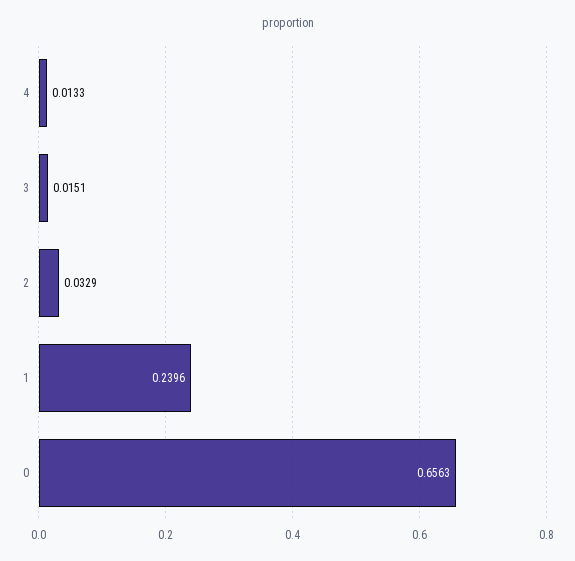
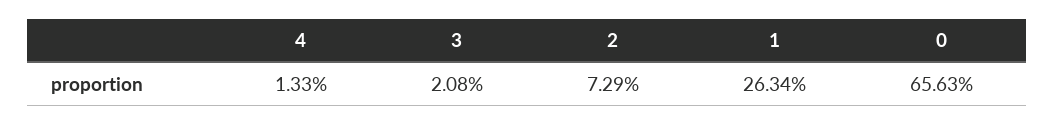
3: 0.0151 -> 0.0208
2: 0.0329 -> 0.0729
1: 0.2396 -> 0.2634

